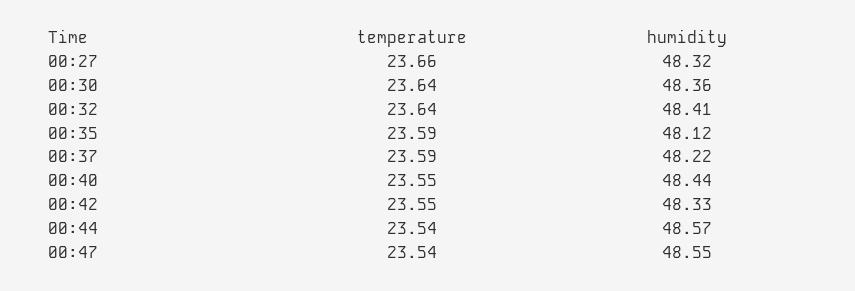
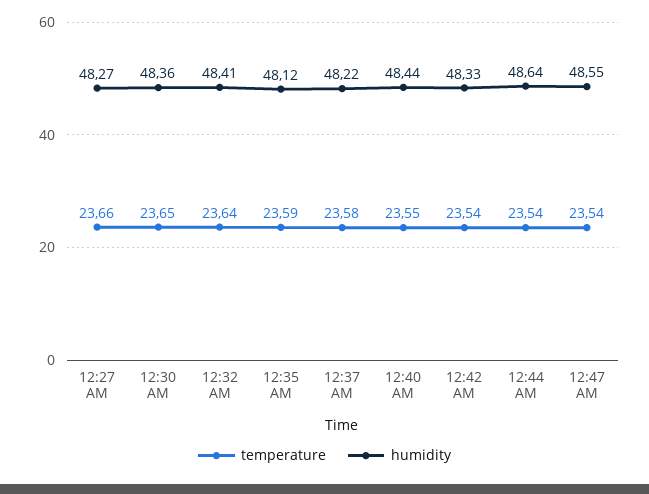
humidity, 00:27: 48.32 -> 48.27
temperature, 00:30: 23.64 -> 23.65
temperature, 00:37: 23.59 -> 23.58
temperature, 00:42: 23.55 -> 23.54
humidity, 00:44: 48.57 -> 48.64

